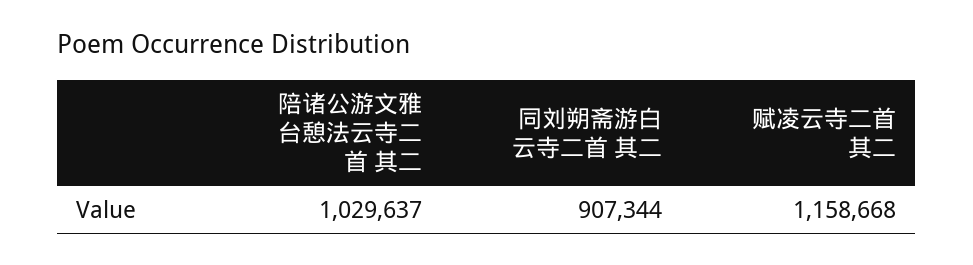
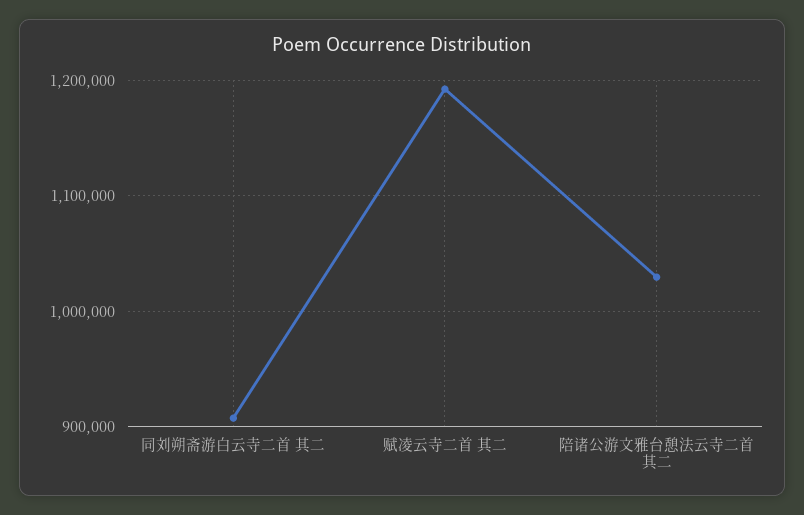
赋凌云寺二首 其二: 1158668 -> 1190000

